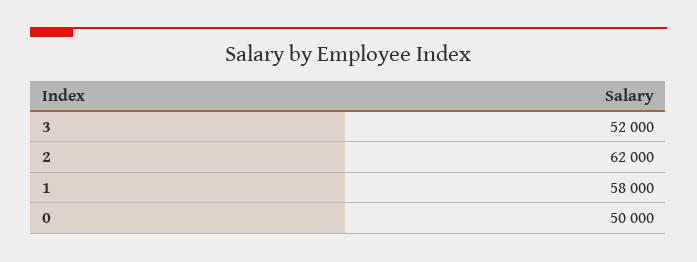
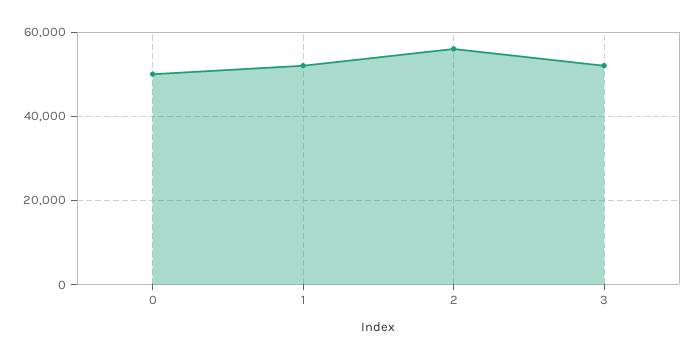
2: 62000 -> 56000
1: 58000 -> 52000

